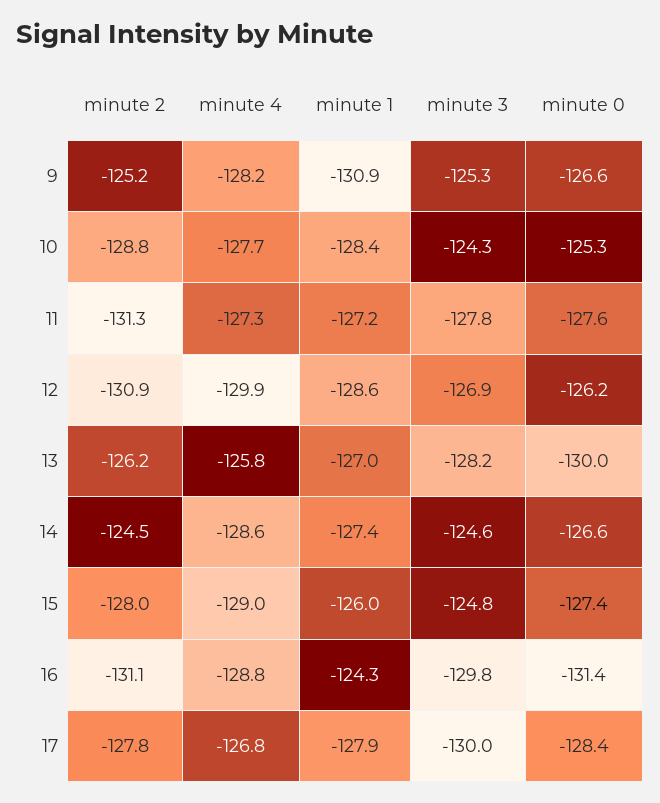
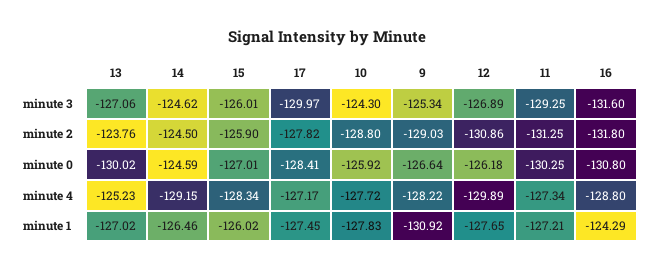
minute 2, 9: -125.2 -> -129.03
minute 1, 10: -128.4 -> -127.83
minute 0, 10: -125.3 -> -125.92
minute 3, 11: -127.8 -> -129.25
minute 0, 11: -127.6 -> -130.25
minute 1, 12: -128.6 -> -127.65
minute 2, 13: -126.2 -> -123.76
minute 4, 13: -125.8 -> -125.23
minute 3, 13: -128.2 -> -127.06
minute 4, 14: -128.6 -> -129.15
minute 1, 14: -127.4 -> -126.46
minute 0, 14: -126.6 -> -124.59
minute 2, 15: -128 -> -125.9
minute 4, 15: -129 -> -128.34
minute 3, 15: -124.8 -> -126.01
minute 0, 15: -127.4 -> -127.01
minute 2, 16: -131.1 -> -131.8
minute 3, 16: -129.8 -> -131.6
minute 0, 16: -131.4 -> -130.8
minute 4, 17: -126.8 -> -127.17
minute 1, 17: -127.9 -> -127.45

